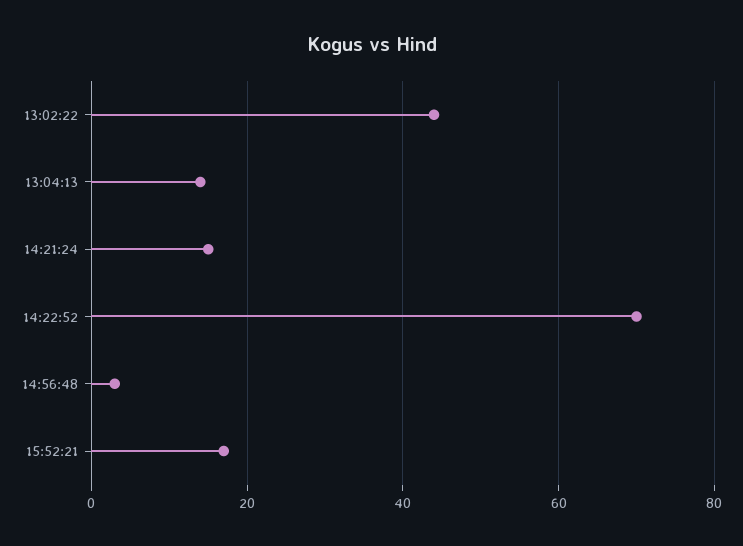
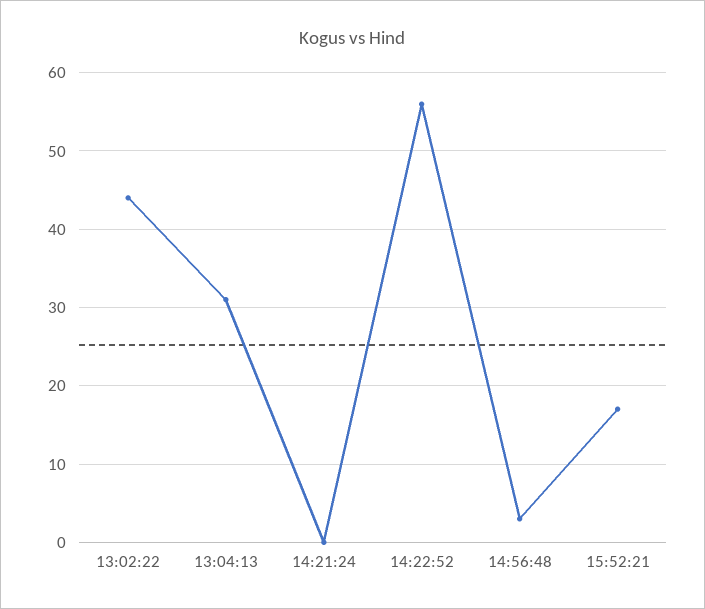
13:04:13: 15 -> 31
14:21:24: 15 -> 0
14:22:52: 70 -> 56

